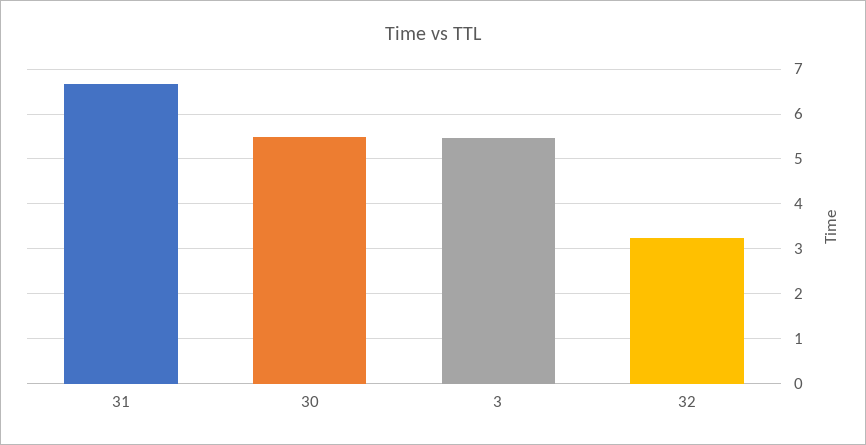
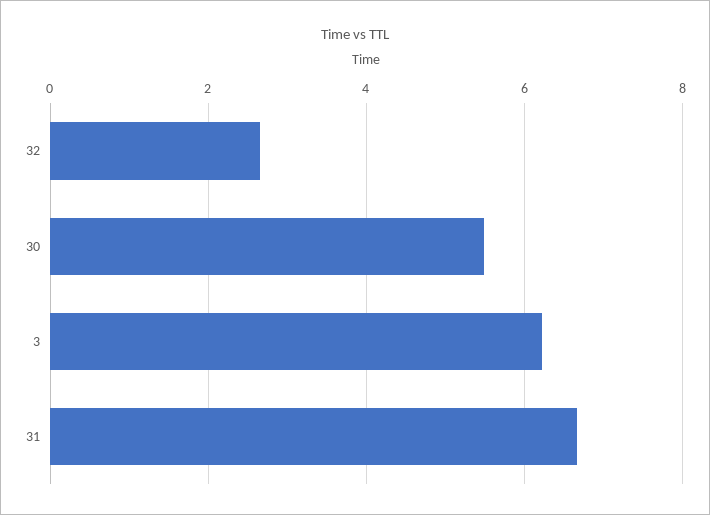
3: 5.4 -> 6.2
32: 3.2 -> 2.6

